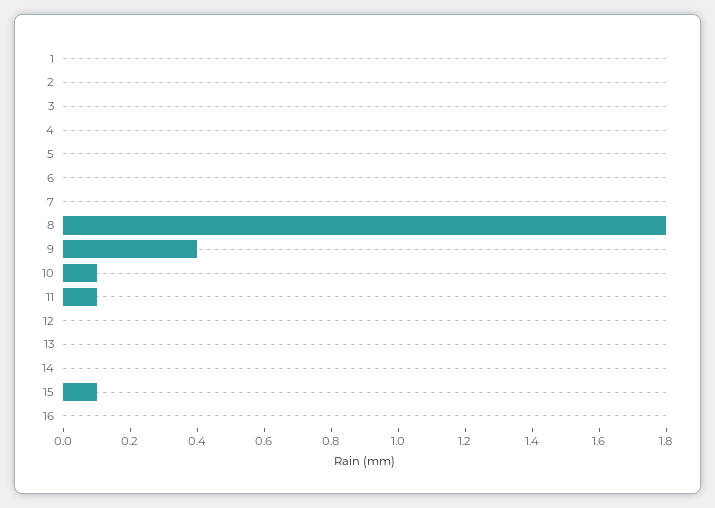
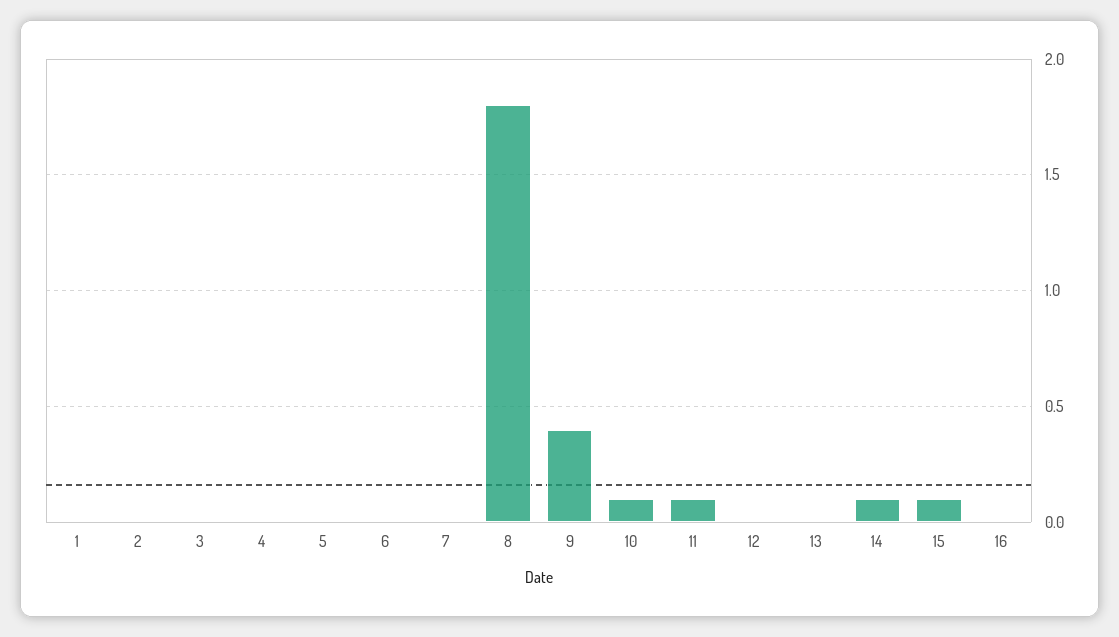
14: 0 -> 0.1

